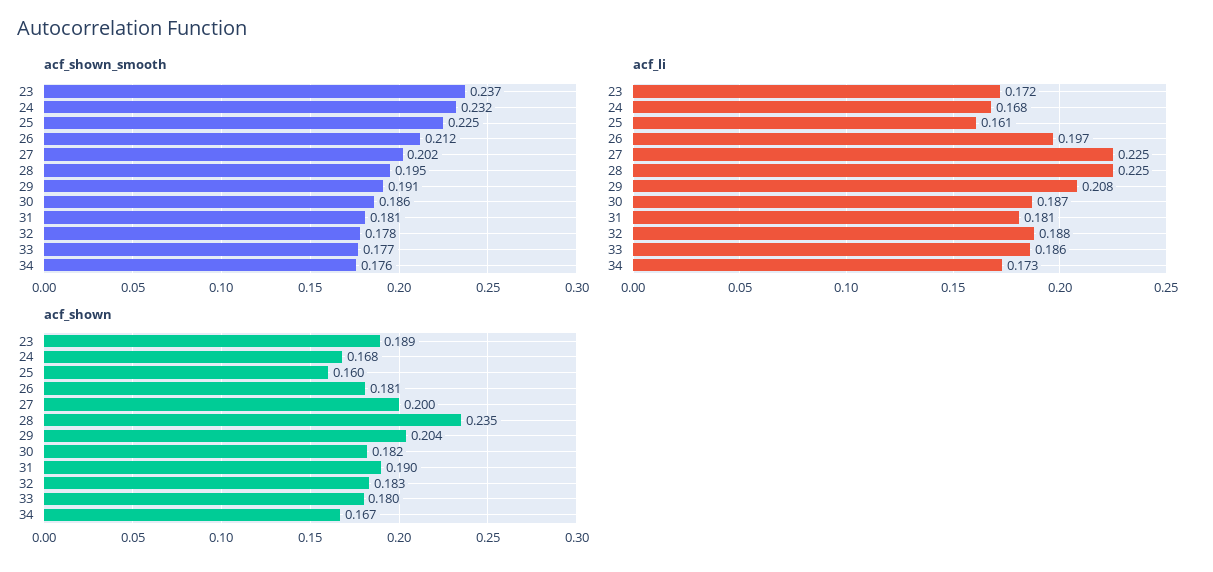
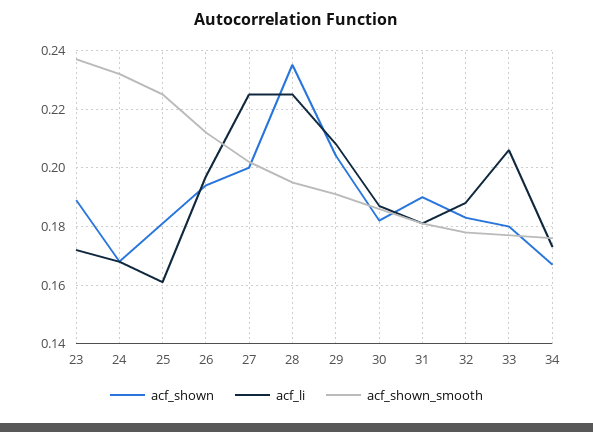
acf_li, 33: 0.186 -> 0.205
acf_shown, 25: 0.16 -> 0.18
acf_shown, 26: 0.181 -> 0.195

